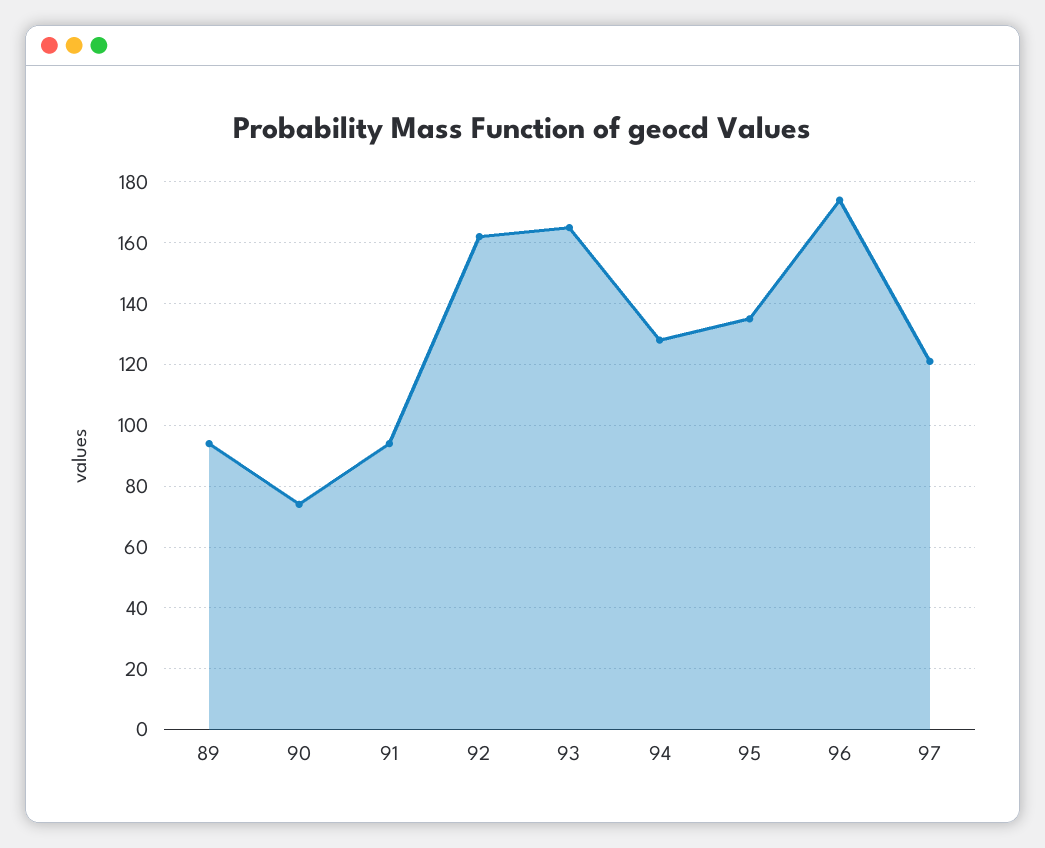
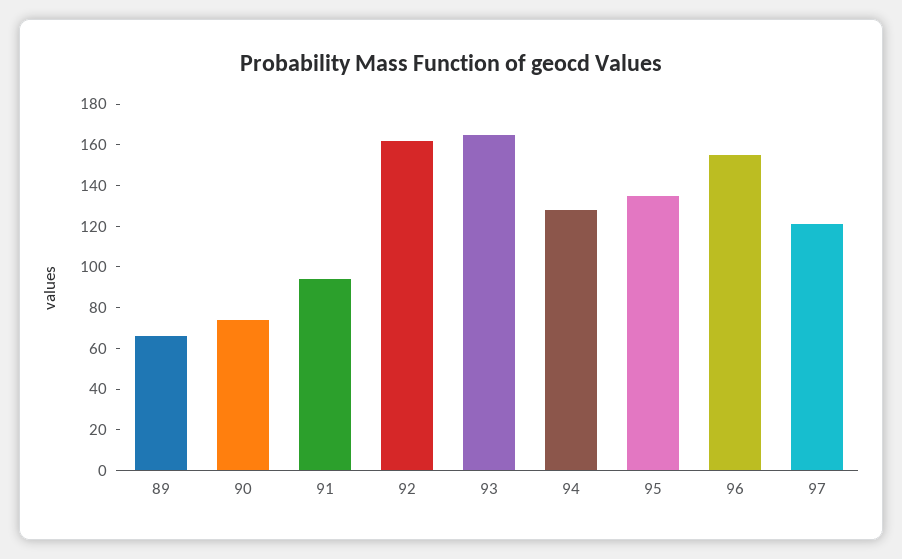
89: 95 -> 65
96: 175 -> 155

